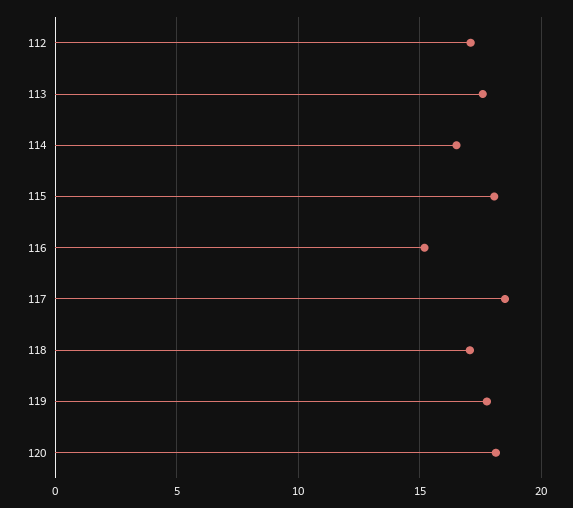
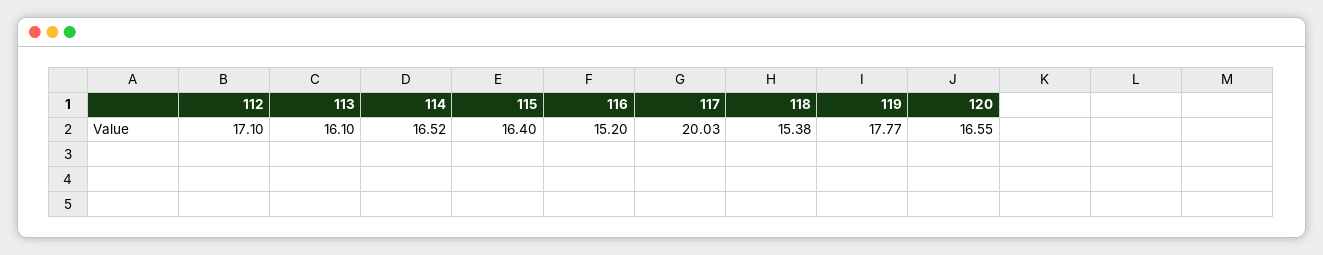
113: 17.5 -> 16.1
115: 18 -> 16.4
117: 18.5 -> 20.03
118: 17 -> 15.38
120: 18 -> 16.55

